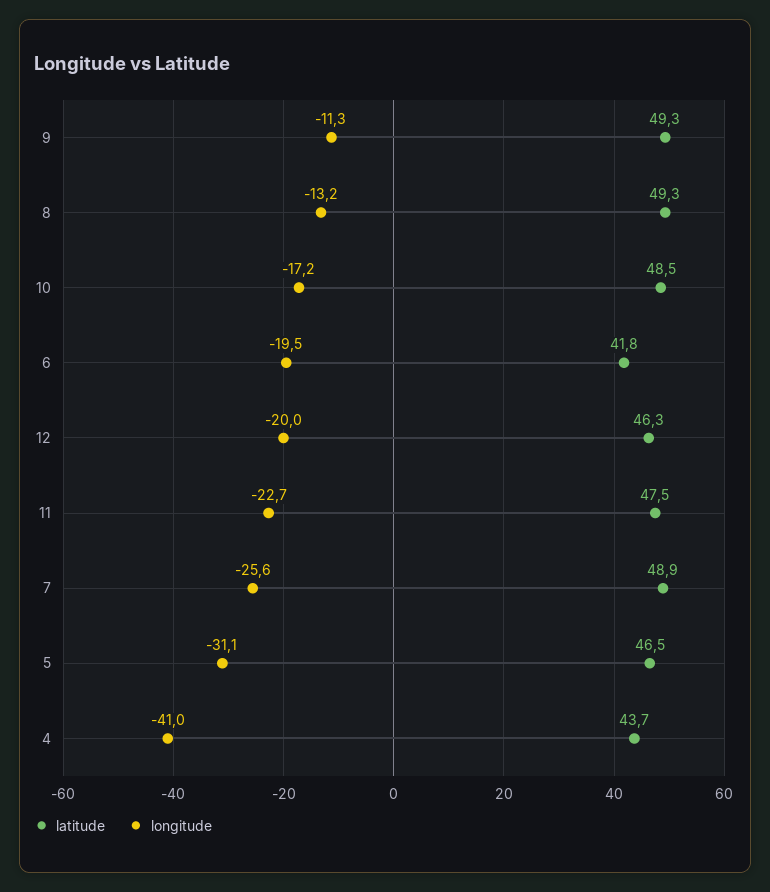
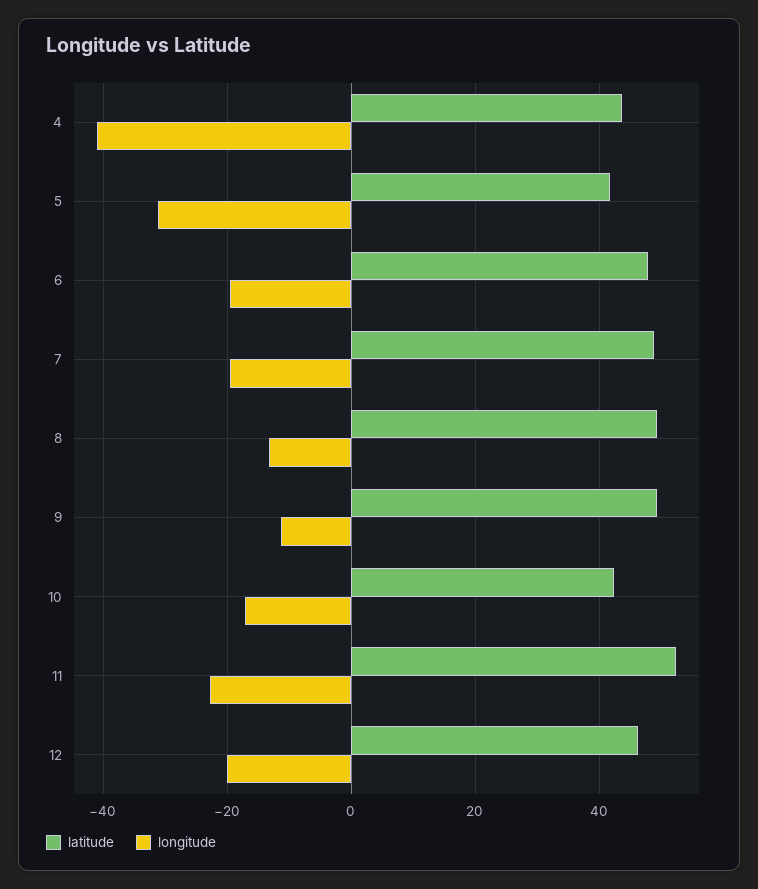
latitude, 10: 48.5 -> 42
latitude, 6: 41.8 -> 48
latitude, 11: 47.5 -> 52
longitude, 7: -25.6 -> -20
latitude, 5: 46.5 -> 42

